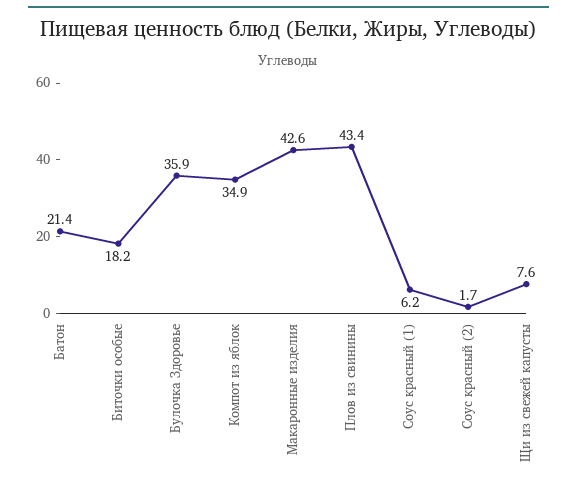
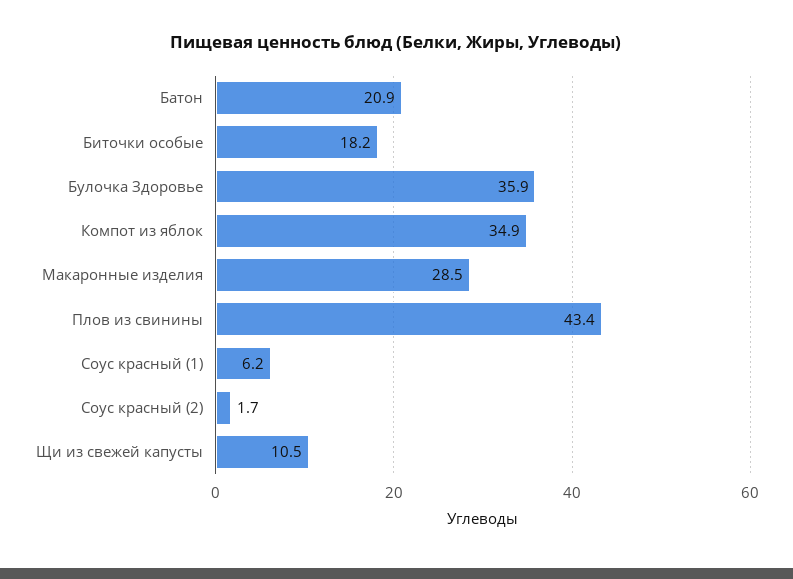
Батон: 21.4 -> 20.9
Макаронные изделия: 42.6 -> 28.5
Щи из свежей капусты: 7.6 -> 10.5

